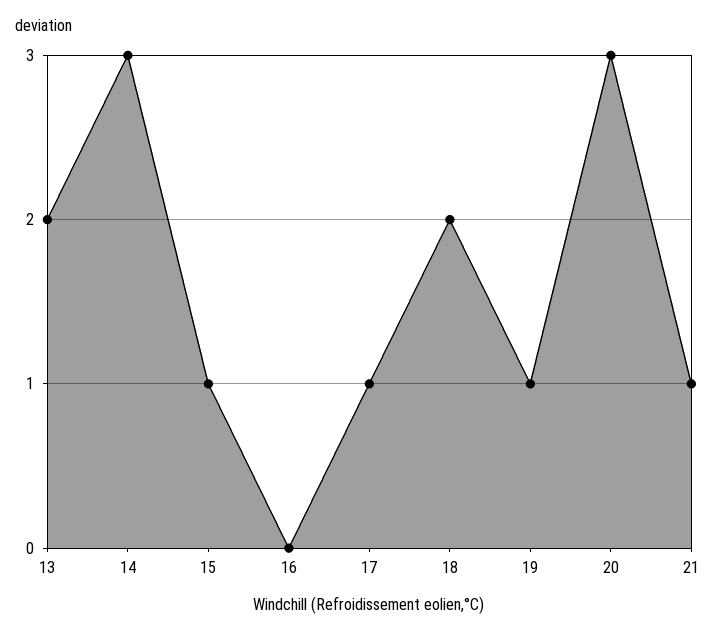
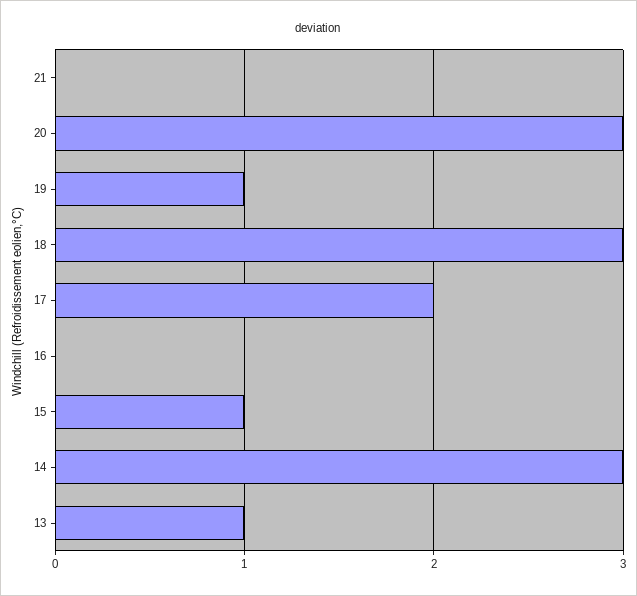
13: 2 -> 1
17: 1 -> 2
18: 2 -> 3
21: 1 -> 0

